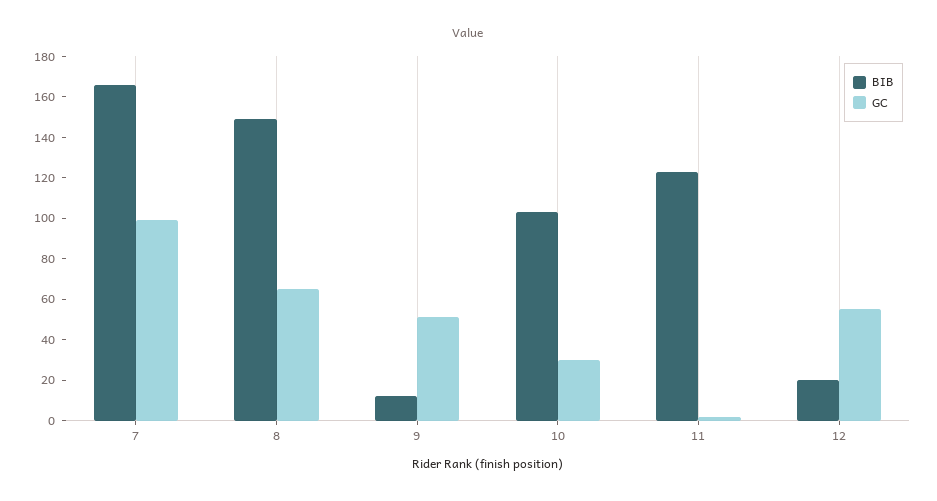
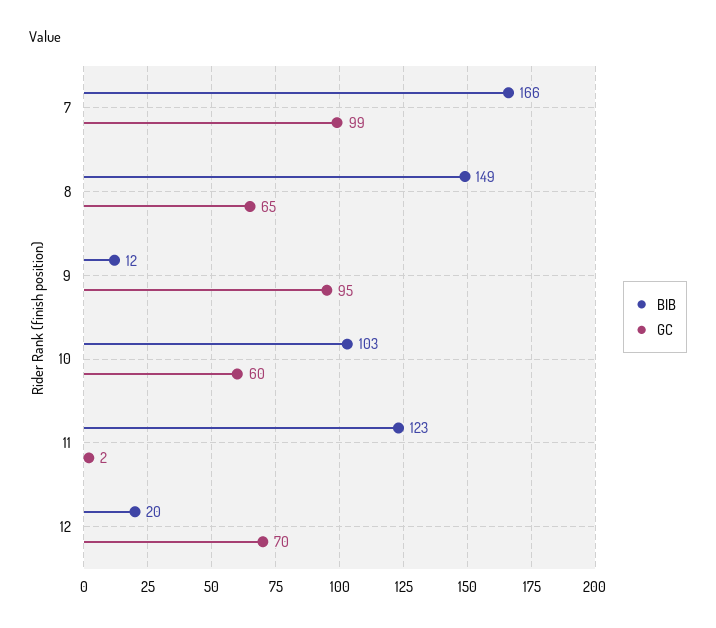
GC, 9: 50 -> 95
GC, 10: 30 -> 60
GC, 12: 55 -> 70

